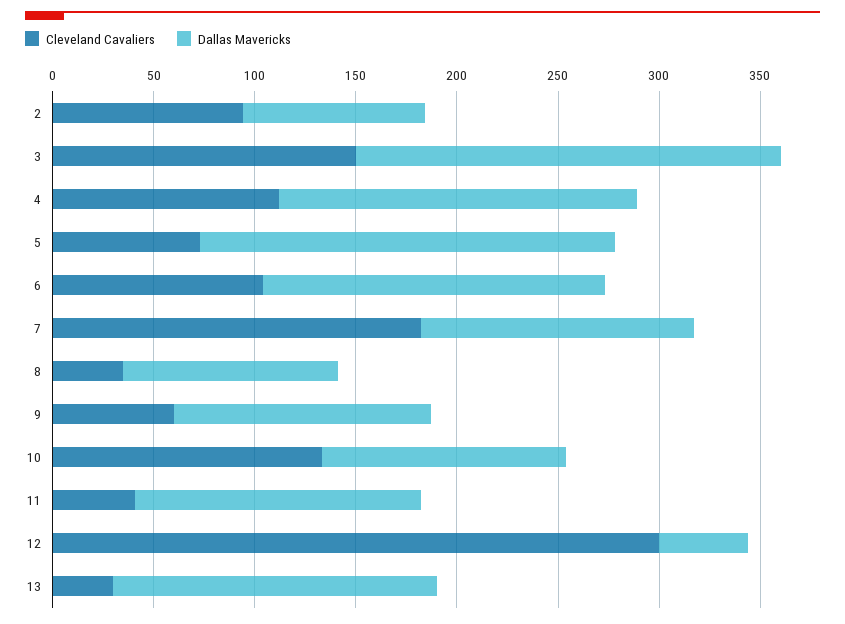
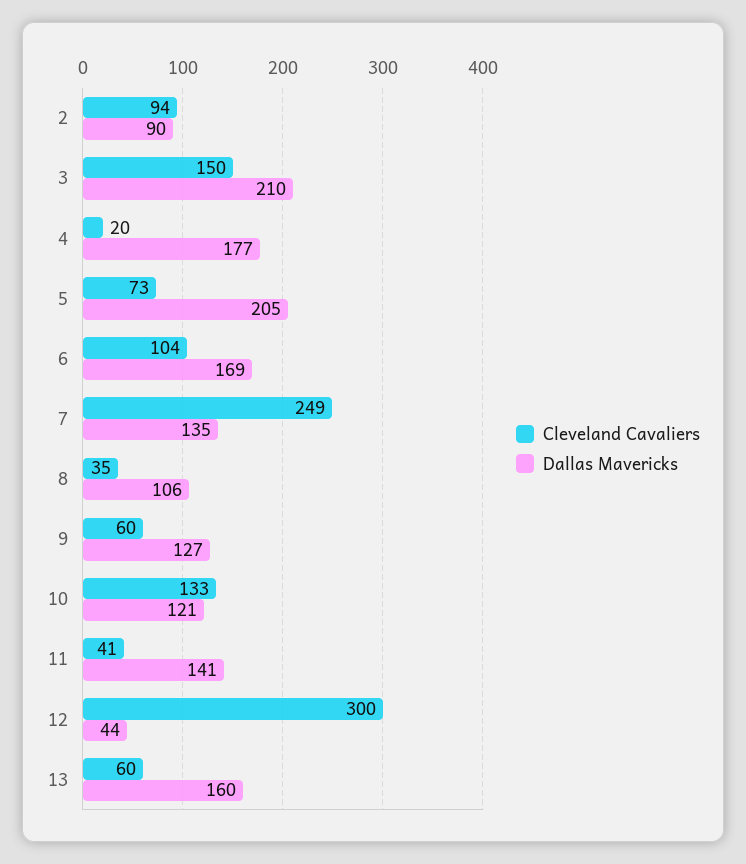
Cleveland Cavaliers, 4: 110 -> 20
Cleveland Cavaliers, 7: 180 -> 249
Cleveland Cavaliers, 13: 30 -> 60

